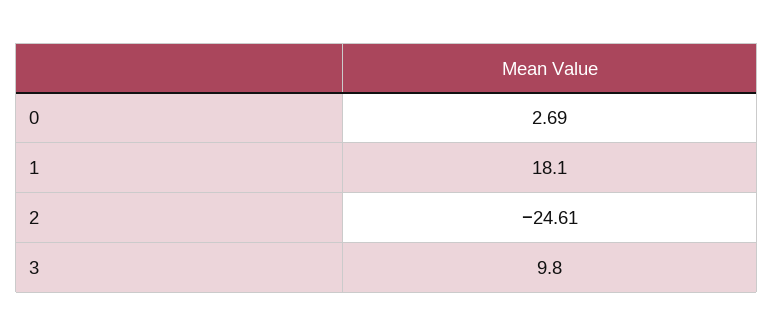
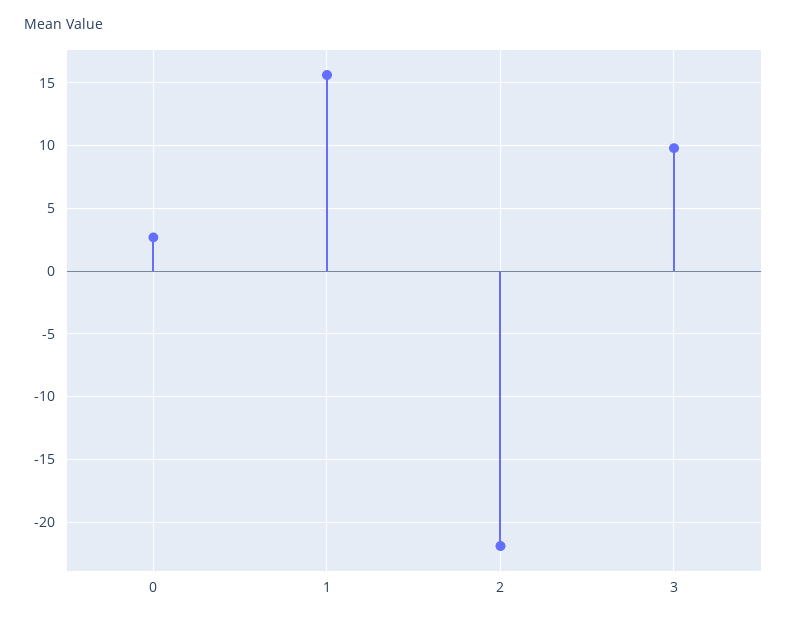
1: 18.1 -> 15.5
2: -24.61 -> -22

